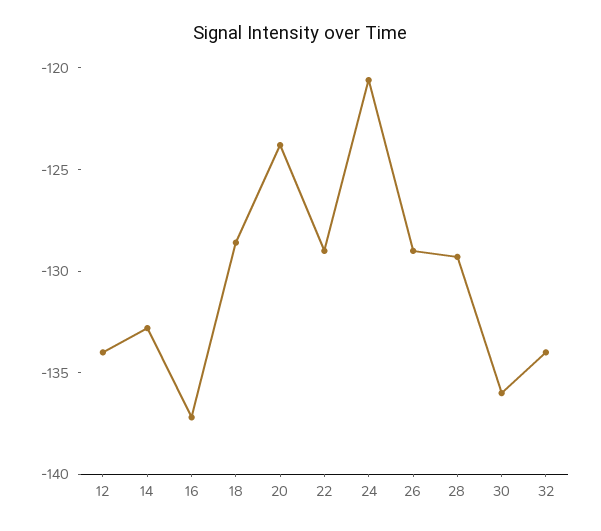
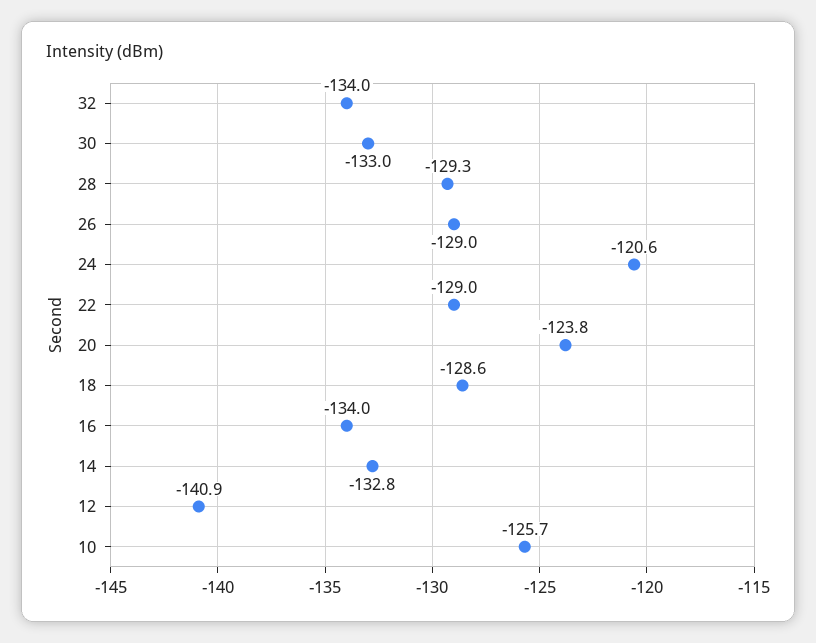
12: -134 -> -140.9
16: -137 -> -134
30: -136 -> -133
10: none -> -125.7

